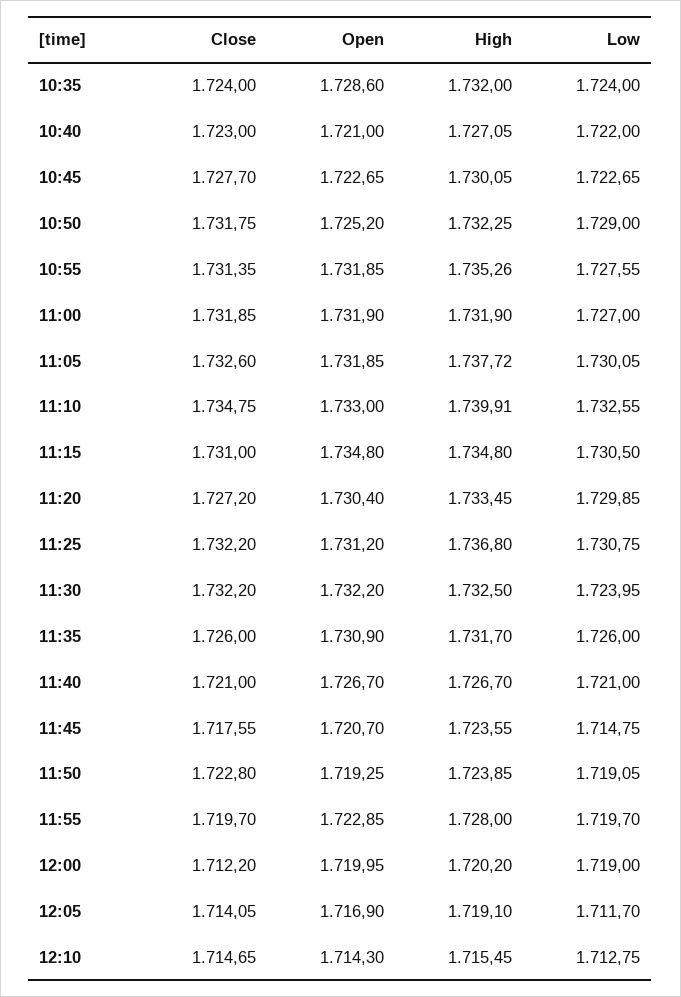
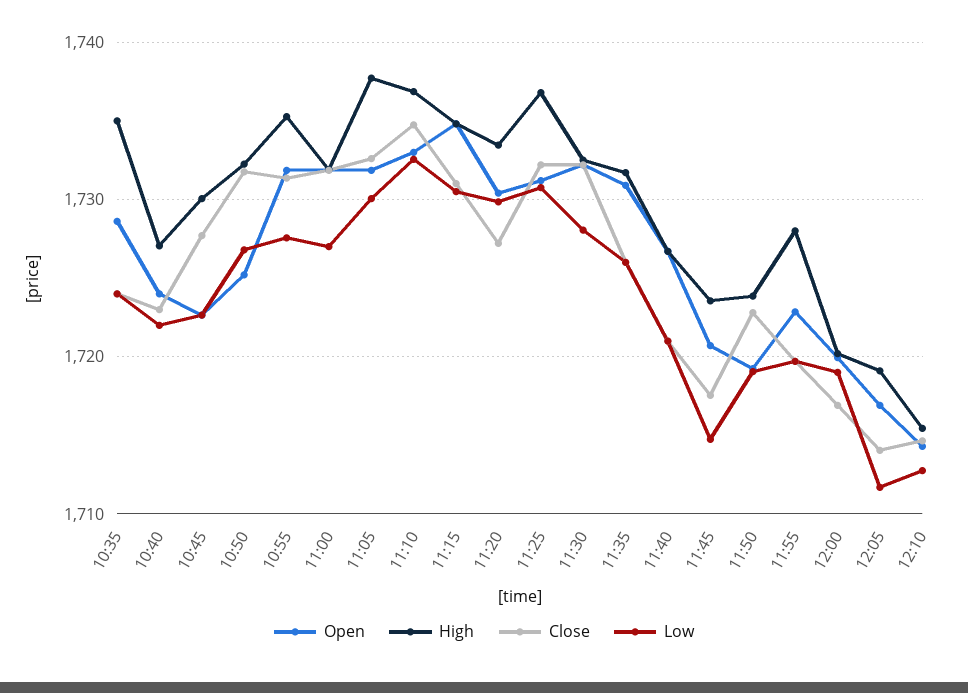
High, 10:35: 1732 -> 1735
Open, 10:40: 1721 -> 1724
Low, 10:50: 1729 -> 1727
High, 11:10: 1739.91 -> 1737
Low, 11:30: 1723.95 -> 1728
Close, 12:00: 1712.2 -> 1717

